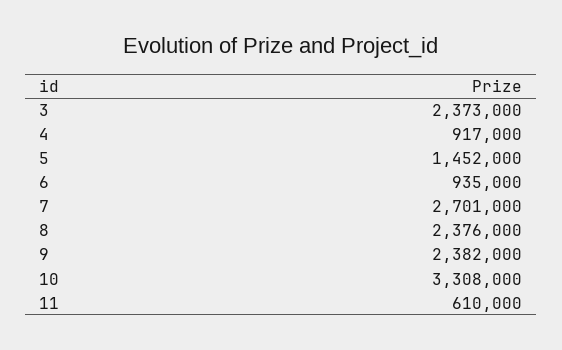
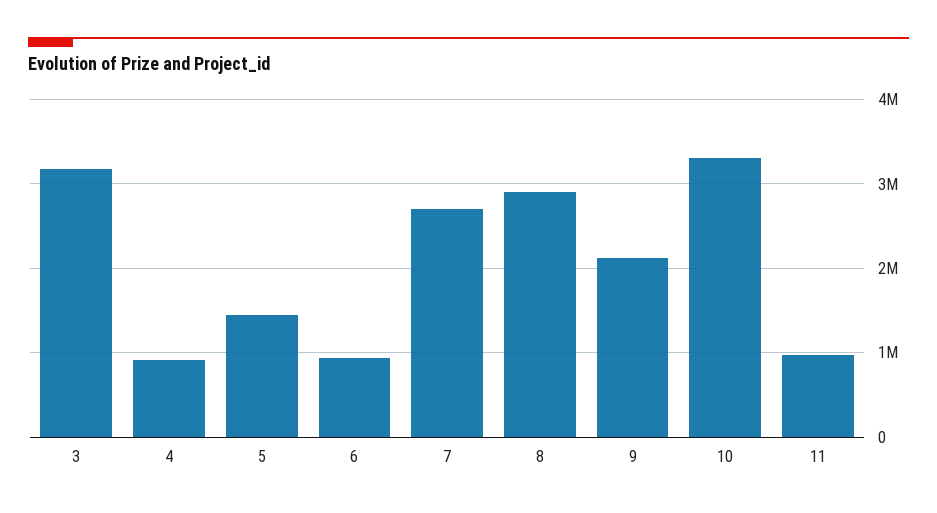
3: 2373000 -> 3200000
8: 2376000 -> 2900000
9: 2382000 -> 2100000
11: 610000 -> 1000000

